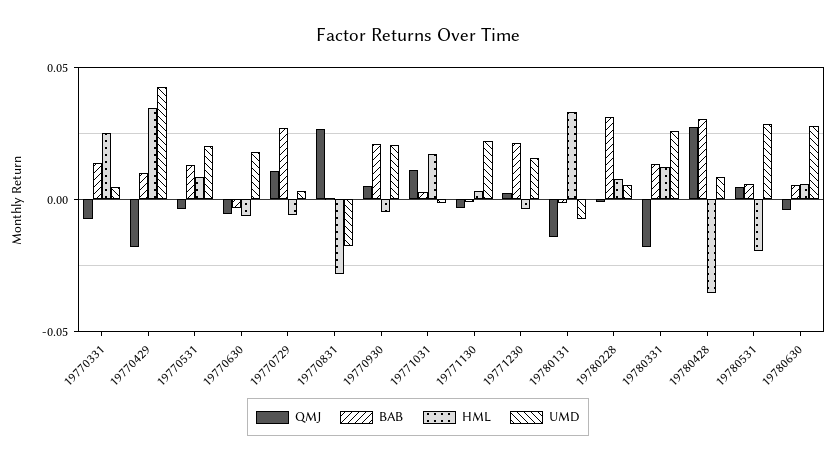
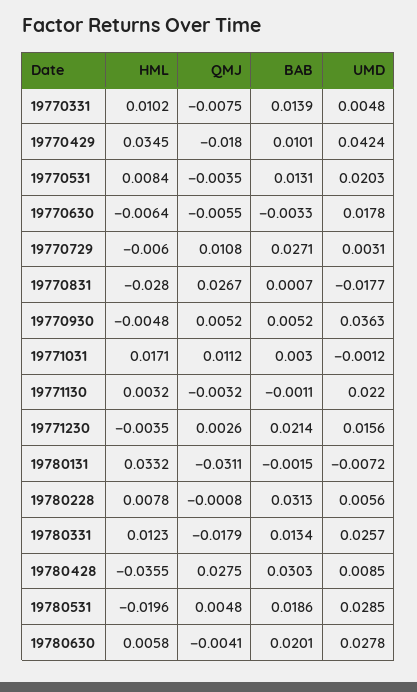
HML, 19770331: 0.025 -> 0.0102
BAB, 19770930: 0.02 -> 0.0052
UMD, 19770930: 0.02 -> 0.0363
QMJ, 19780131: -0.015 -> -0.0311
BAB, 19780531: 0.005 -> 0.0186
BAB, 19780630: 0.005 -> 0.0201

